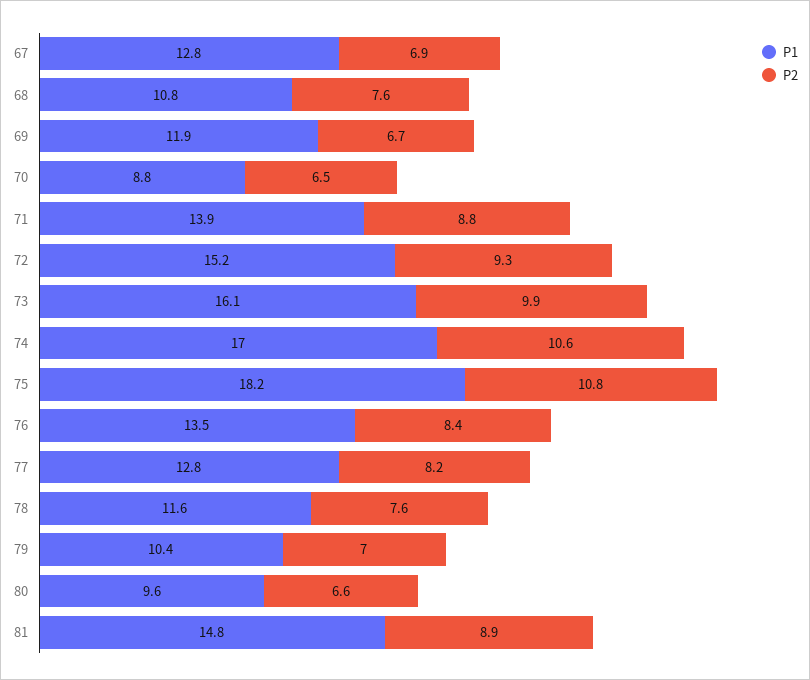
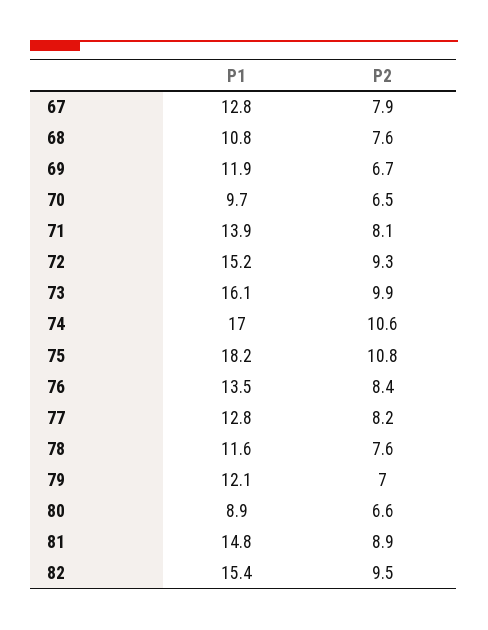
P2, 67: 6.9 -> 7.9
P1, 70: 8.8 -> 9.7
P2, 71: 8.8 -> 8.1
P1, 79: 10.4 -> 12.1
P1, 80: 9.6 -> 8.9
P1, 82: none -> 15.4
P2, 82: none -> 9.5

